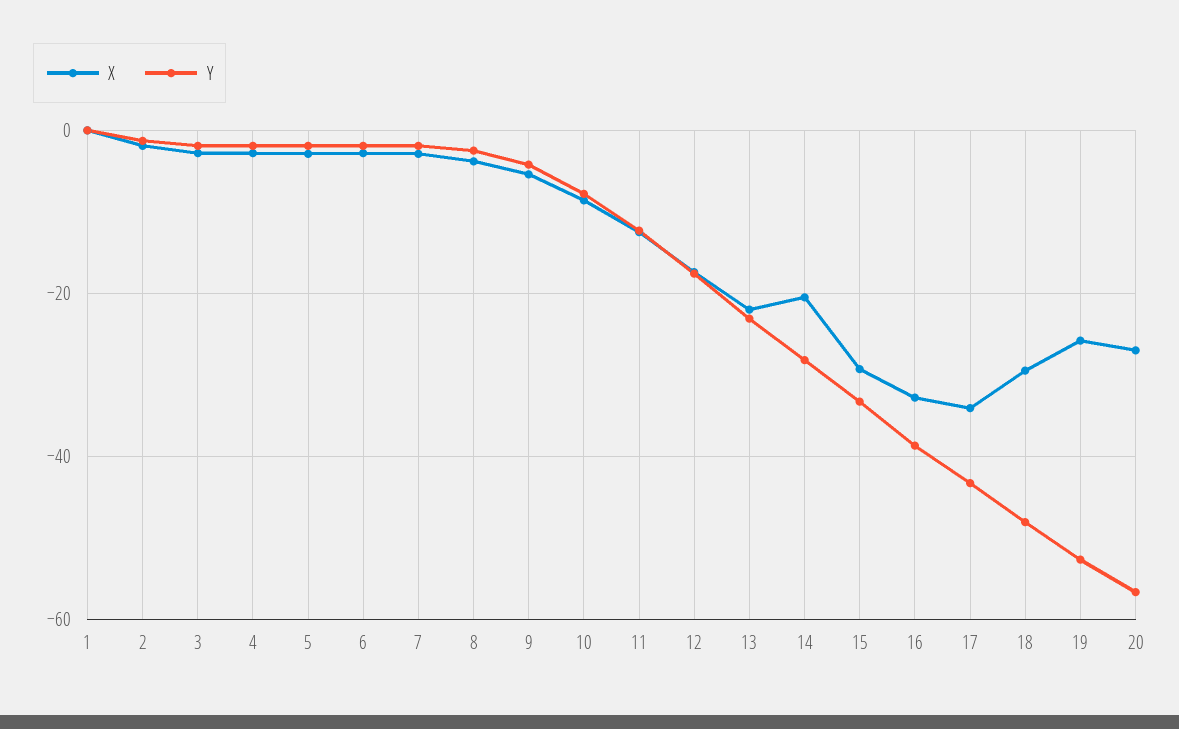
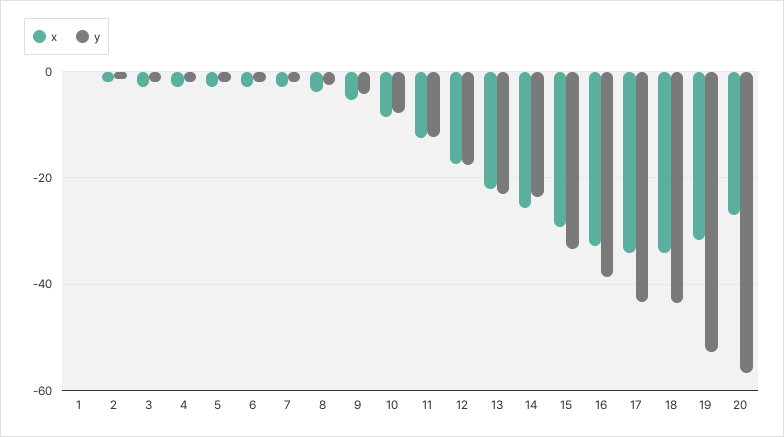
X, 14: -20 -> -26
Y, 14: -28 -> -24
X, 18: -30 -> -34
Y, 18: -48 -> -44
X, 19: -26 -> -32

